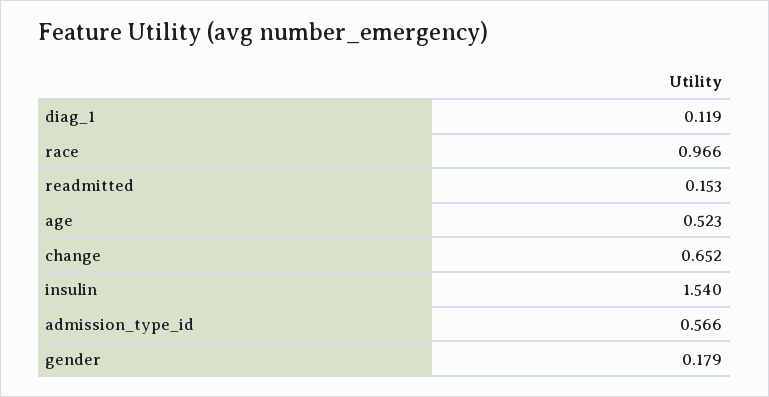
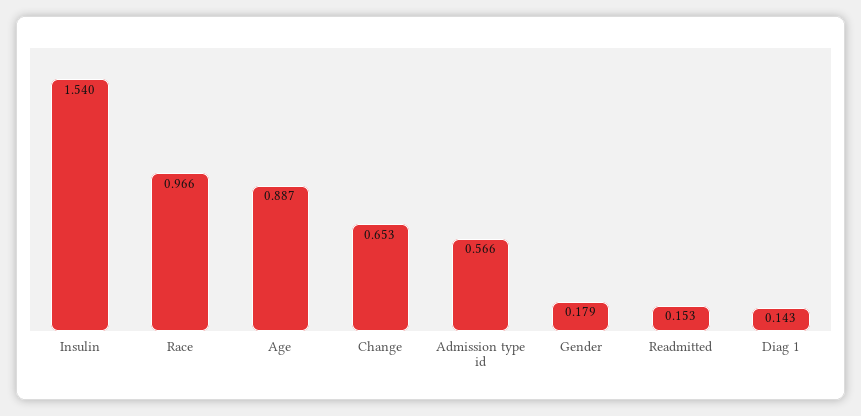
diag_1: 0.119 -> 0.143
age: 0.523 -> 0.887
change: 0.652 -> 0.653

